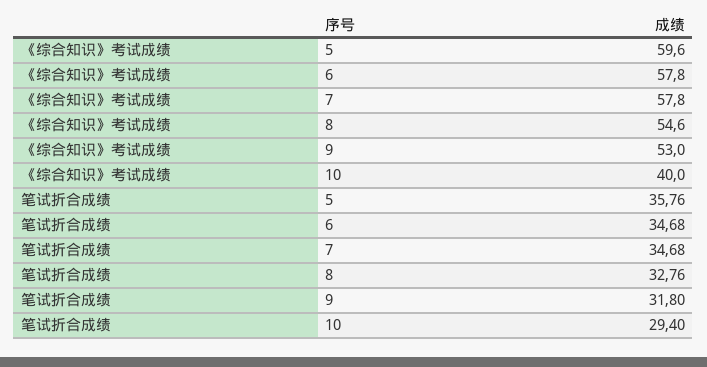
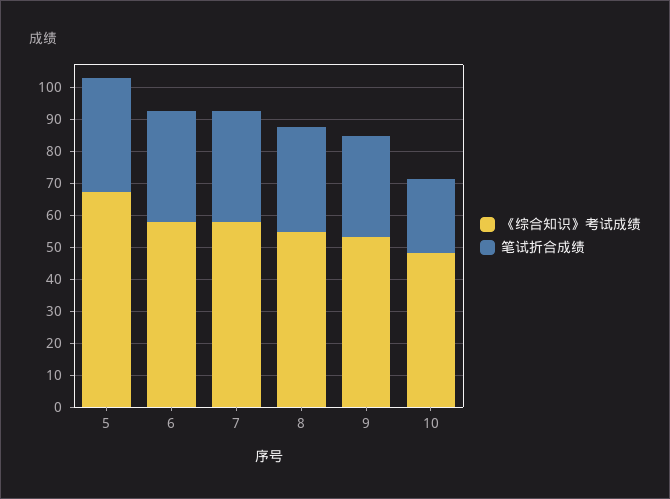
《综合知识》考试成绩, 5: 59.6 -> 67.5
《综合知识》考试成绩, 10: 40 -> 47.5
笔试折合成绩, 10: 29.4 -> 22.5

